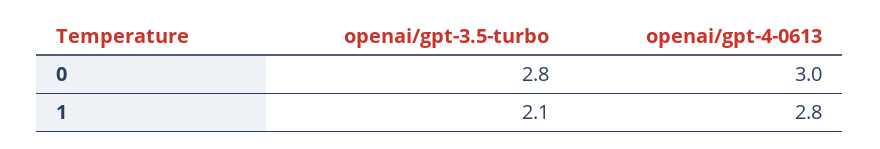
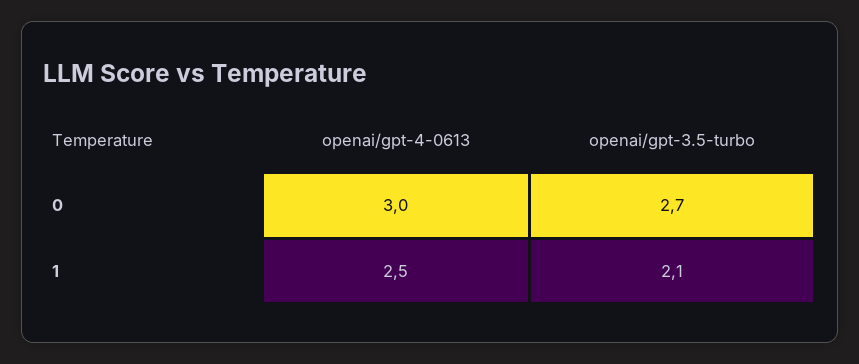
openai/gpt-3.5-turbo, 0: 2.8 -> 2.7
openai/gpt-4-0613, 1: 2.8 -> 2.5

